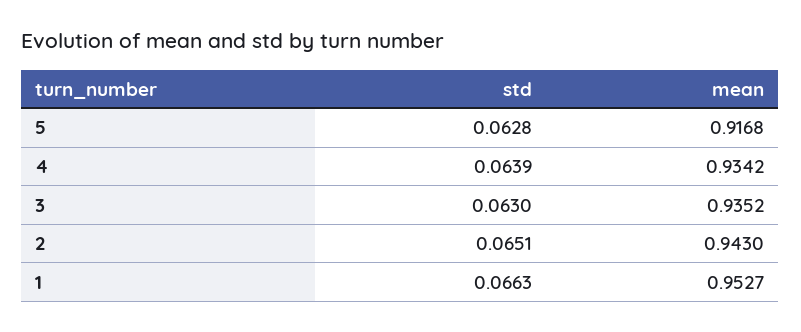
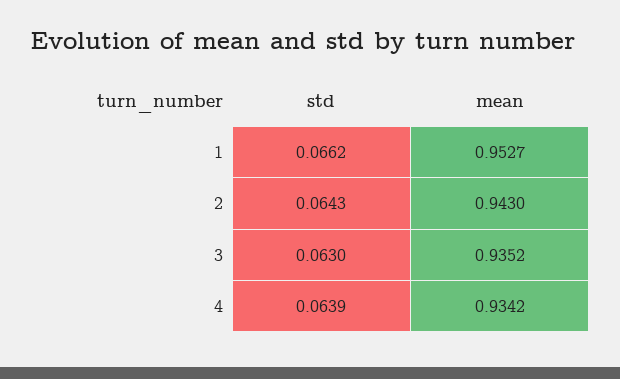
std, 5: 0.0628 -> none
mean, 5: 0.9168 -> none
std, 2: 0.0651 -> 0.0643
std, 1: 0.0663 -> 0.0662

